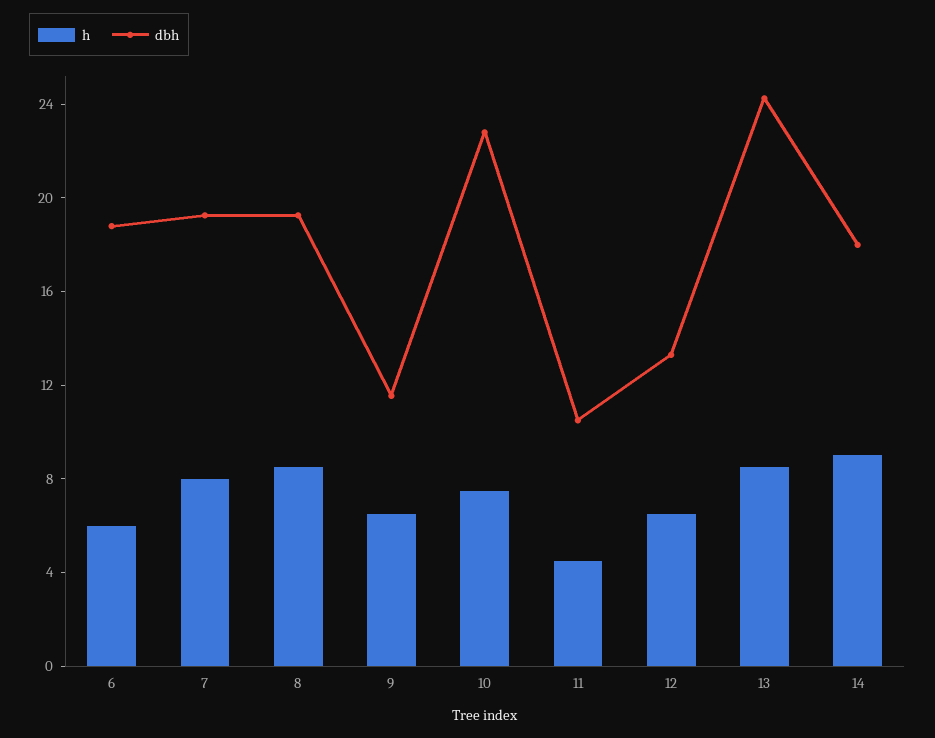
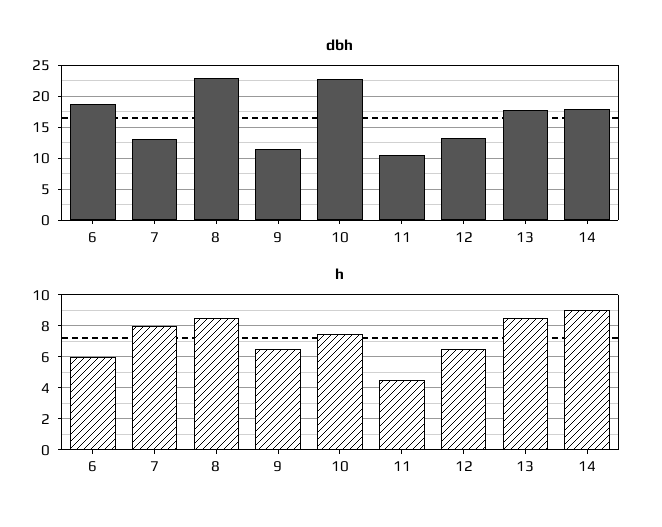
dbh, 7: 19 -> 13
dbh, 8: 19 -> 23
dbh, 13: 24 -> 18

